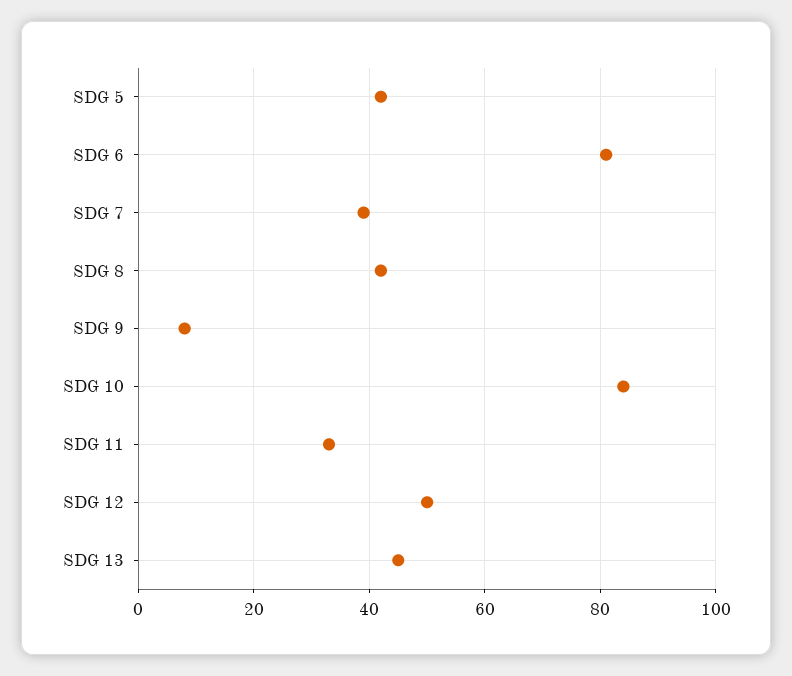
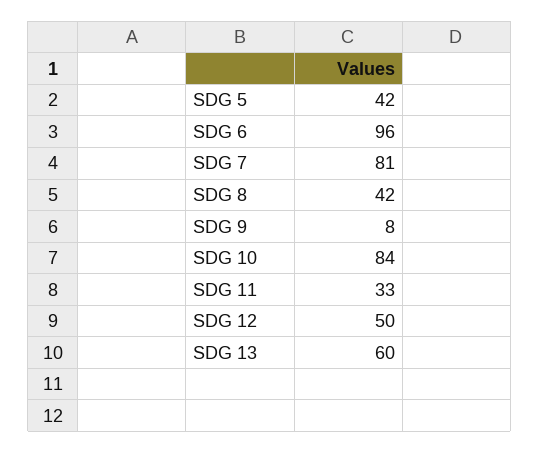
SDG 6: 80 -> 96
SDG 7: 40 -> 81
SDG 13: 45 -> 60

